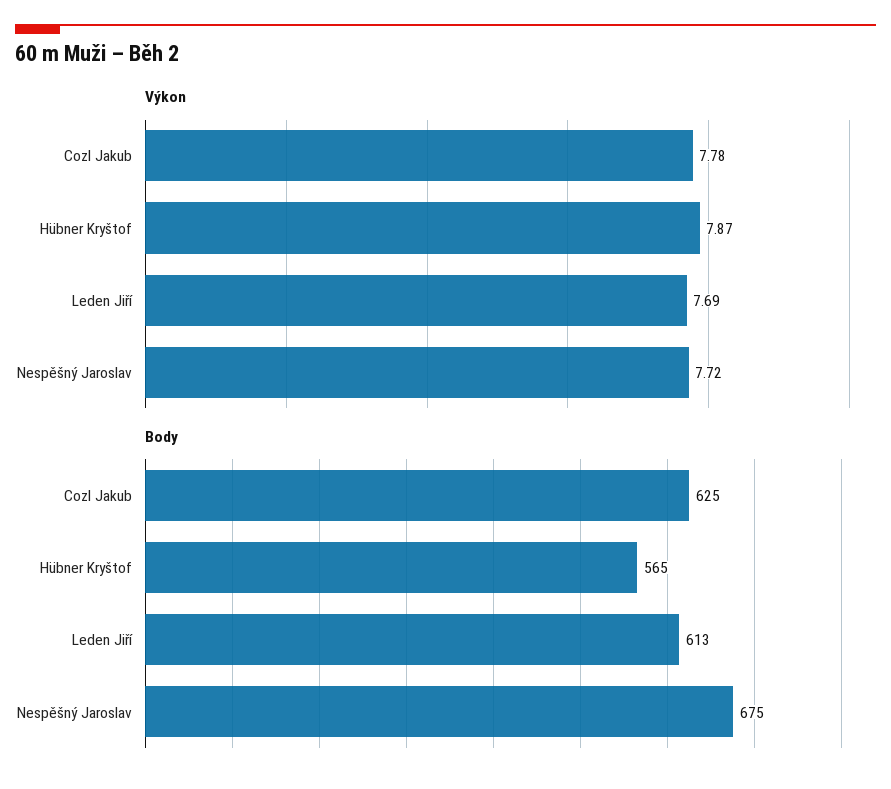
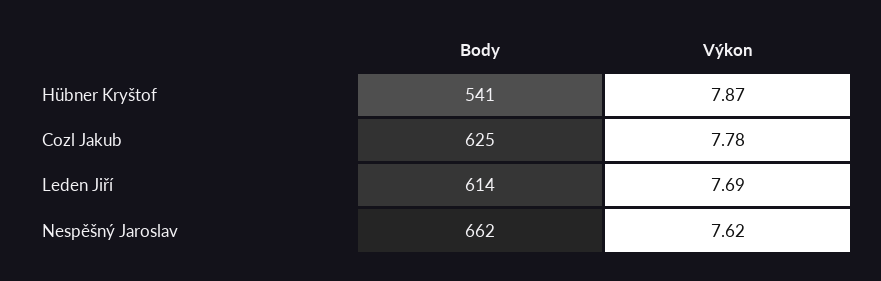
Výkon, Nespěšný Jaroslav: 7.72 -> 7.62
Body, Hübner Kryštof: 565 -> 541
Body, Leden Jiří: 613 -> 614
Body, Nespěšný Jaroslav: 675 -> 662

